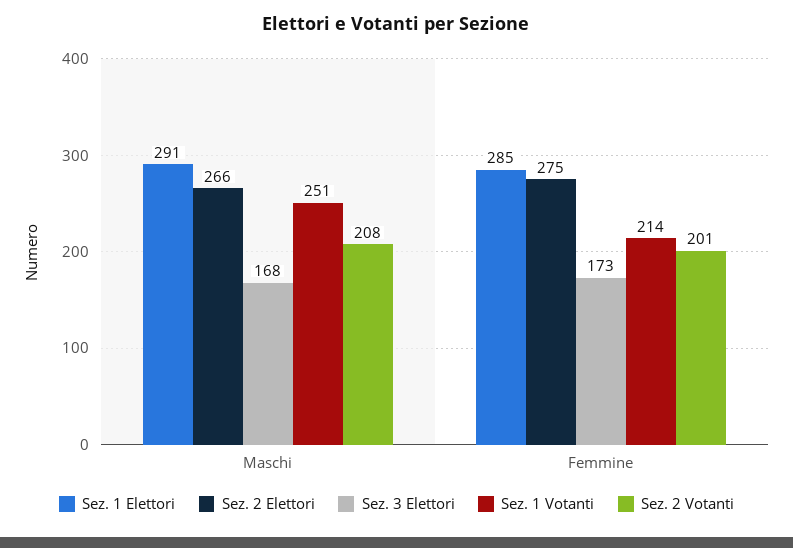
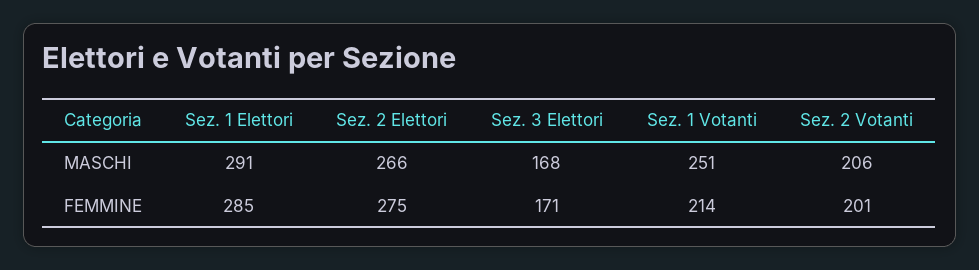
Sez. 2 Votanti, Maschi: 208 -> 206
Sez. 3 Elettori, Femmine: 173 -> 171

